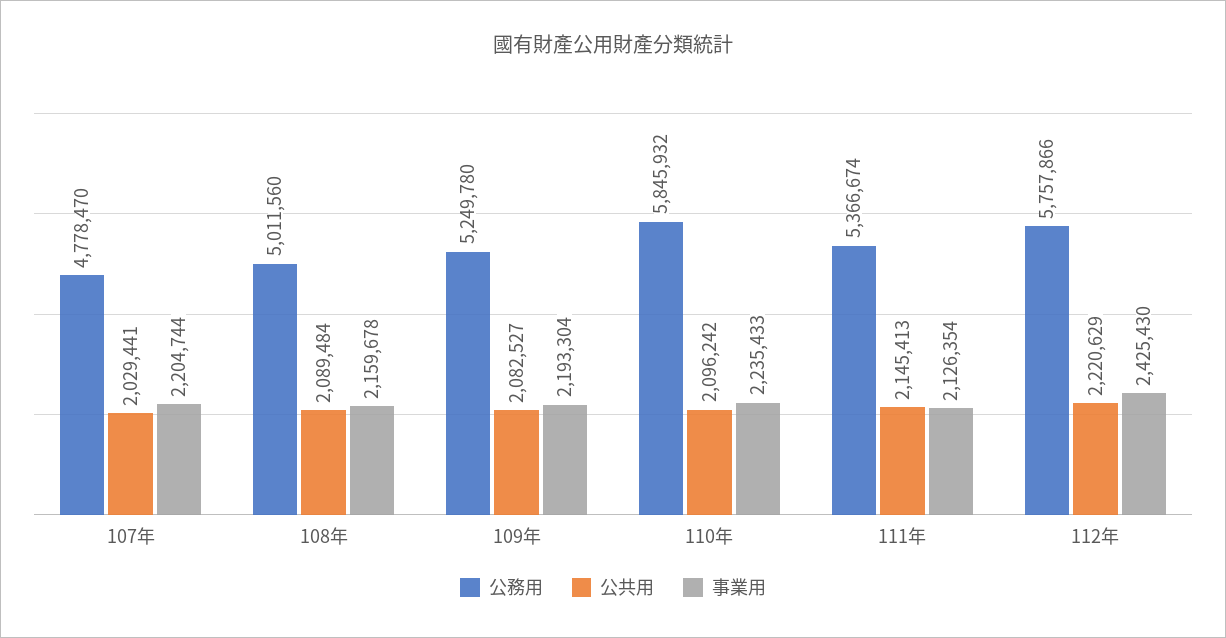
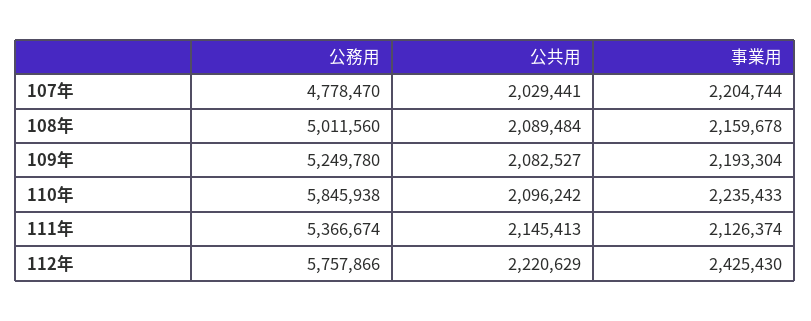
公務用, 110年: 5845932 -> 5845938
事業用, 111年: 2126354 -> 2126374

